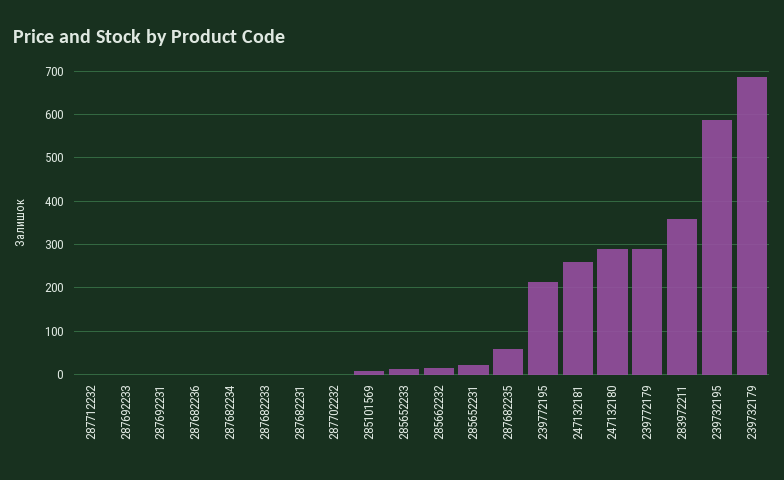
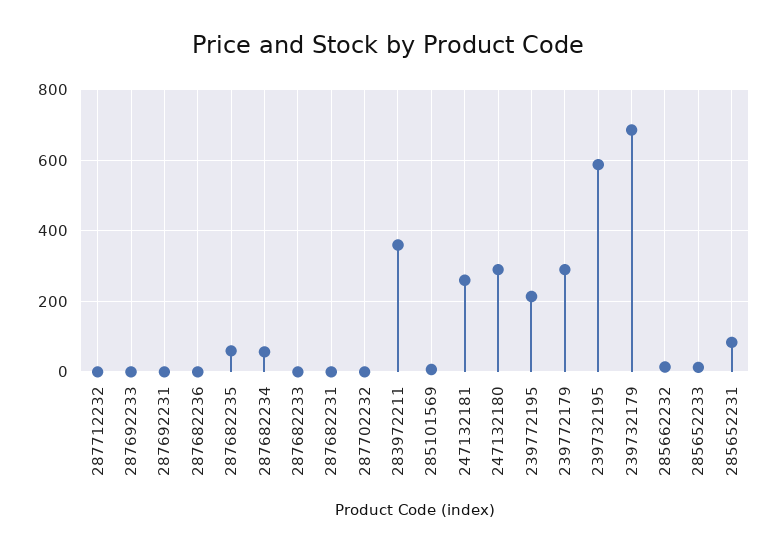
287682234: 0 -> 60
285652231: 20 -> 80

